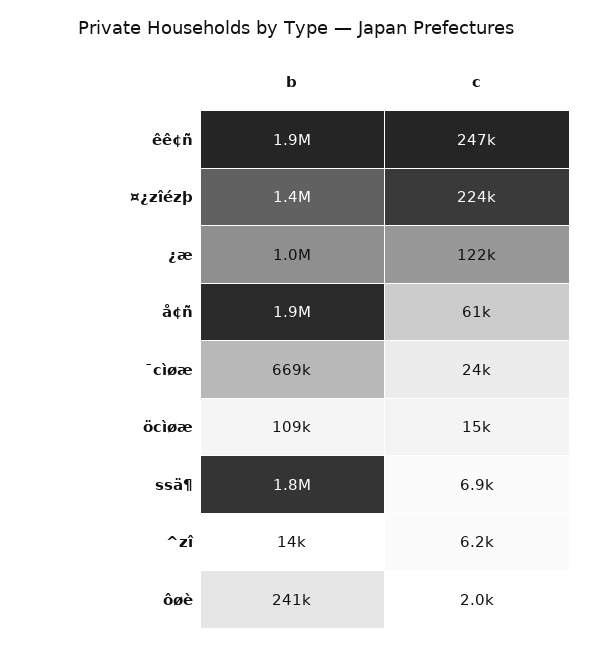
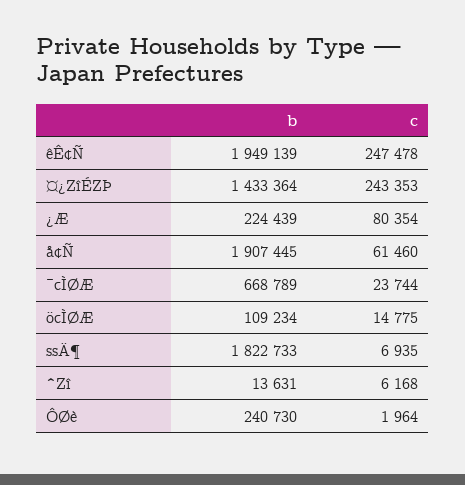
c, ¤¿zîézþ: 224000 -> 243353
b, ¿æ: 1000000 -> 224439
c, ¿æ: 122000 -> 80354

